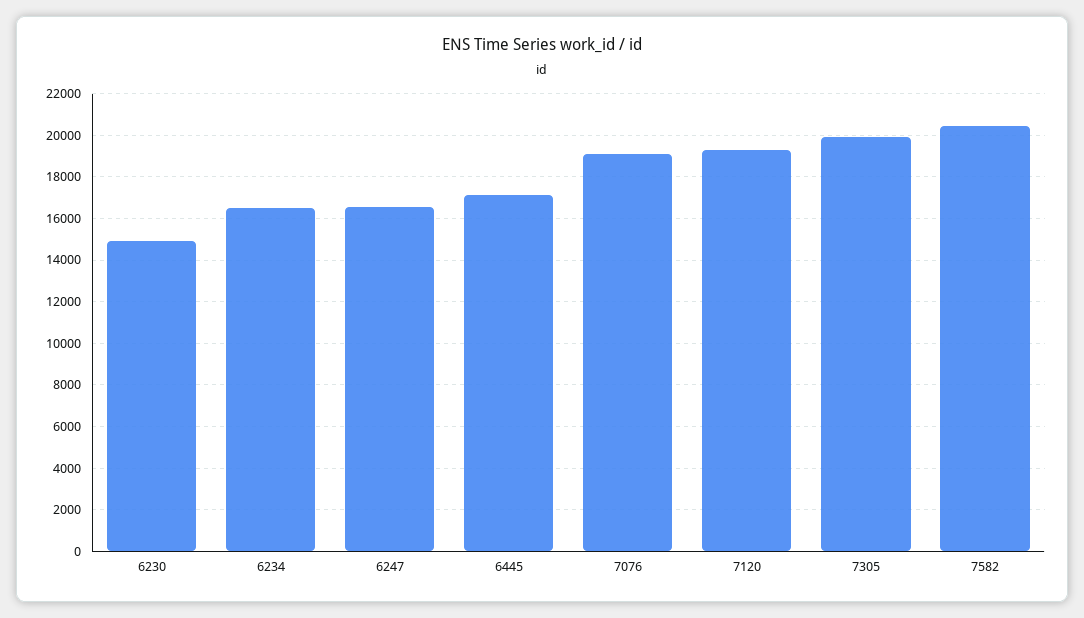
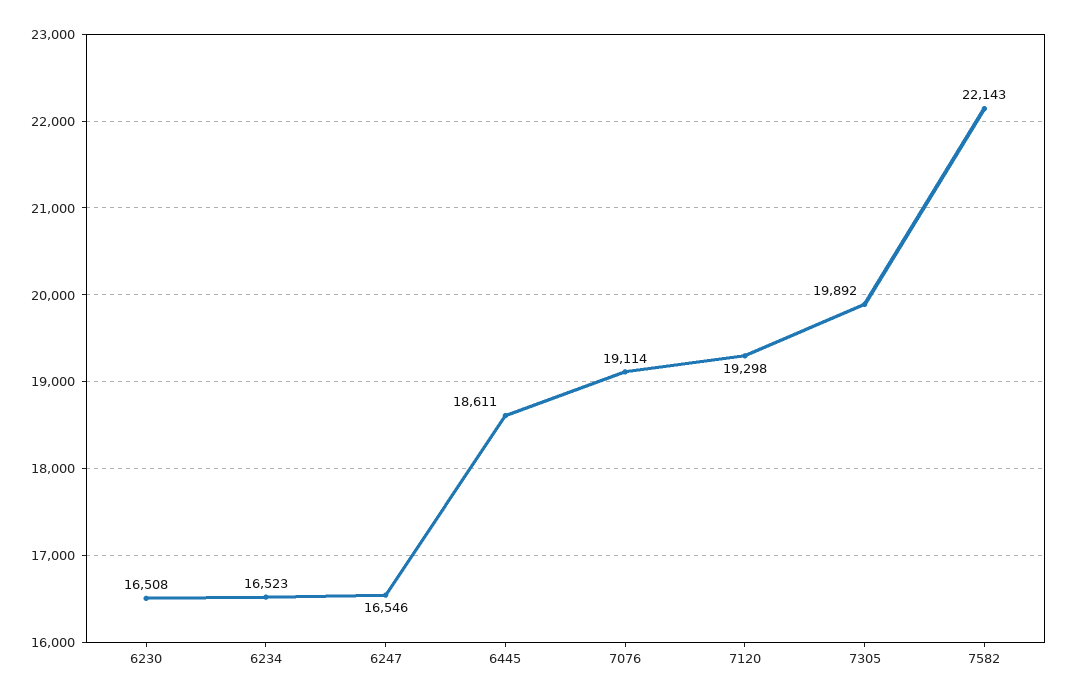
6230: 15000 -> 16508
6445: 17000 -> 18611
7582: 20500 -> 22143

